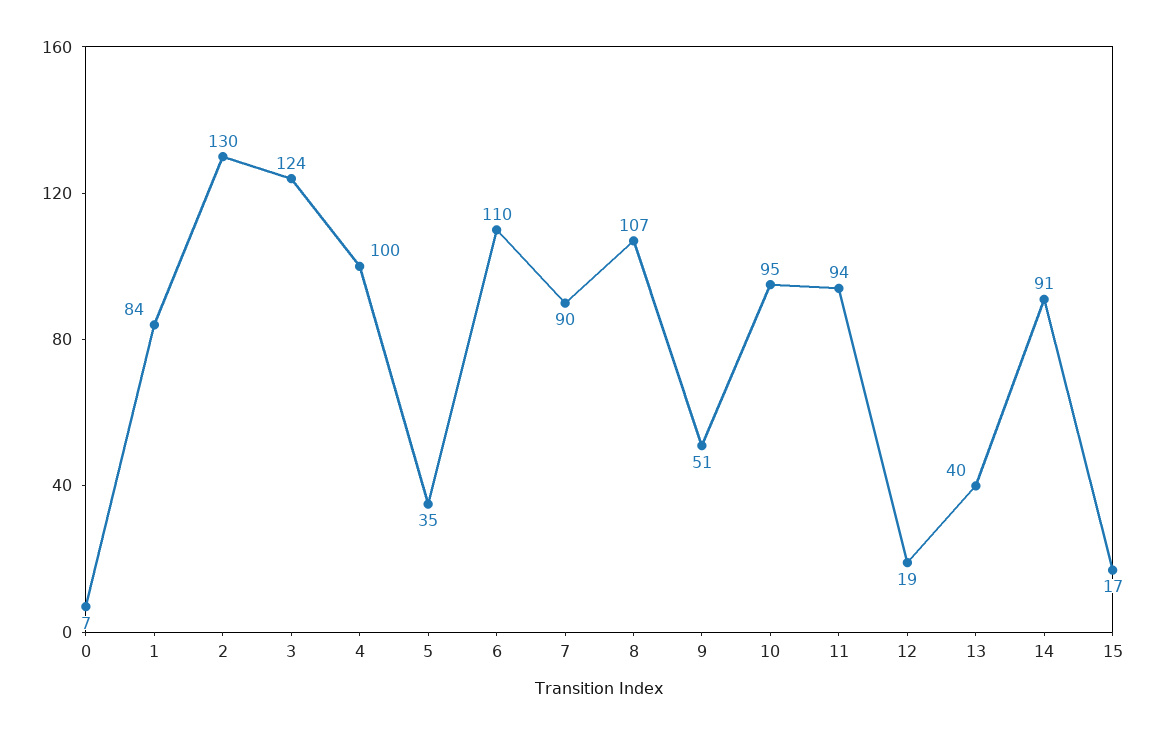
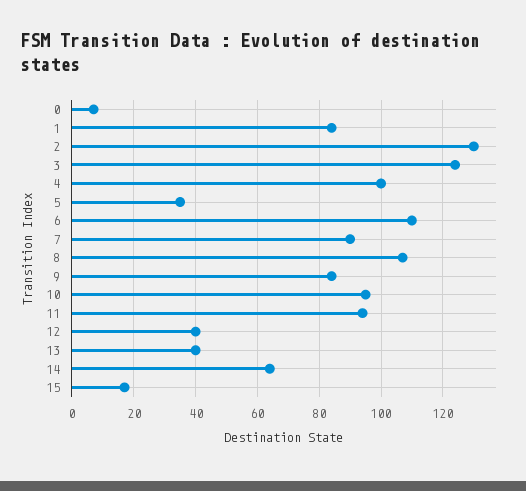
9: 51 -> 85
12: 19 -> 40
14: 91 -> 65

